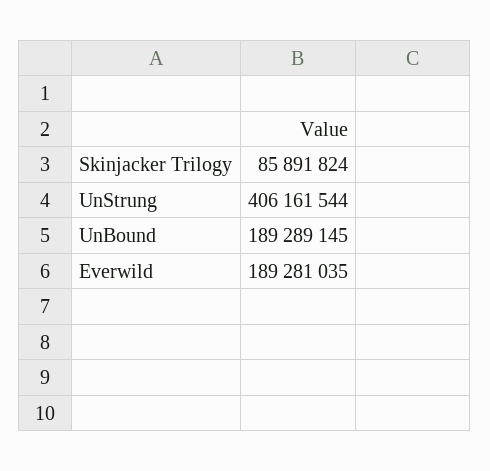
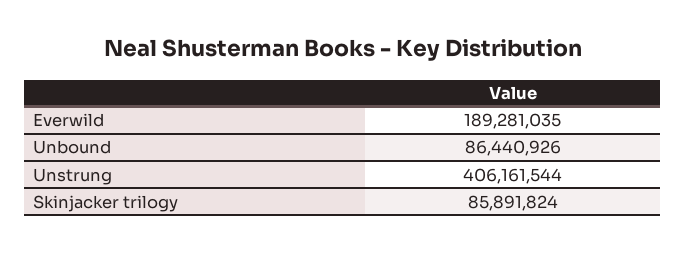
UnBound: 189289145 -> 86440926

